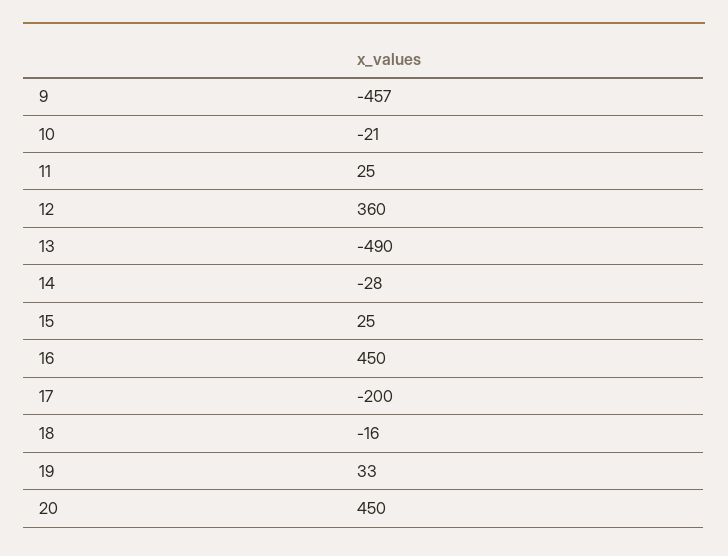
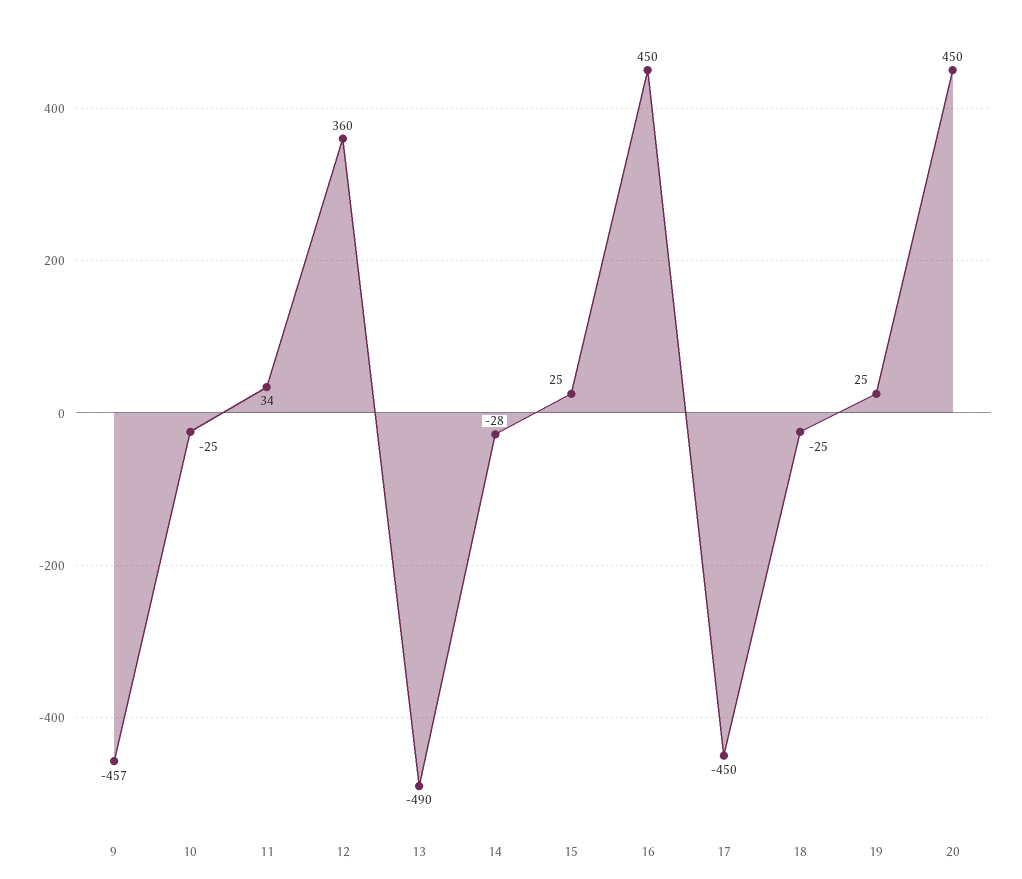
10: -21 -> -25
11: 25 -> 34
17: -200 -> -450
18: -16 -> -25
19: 33 -> 25

